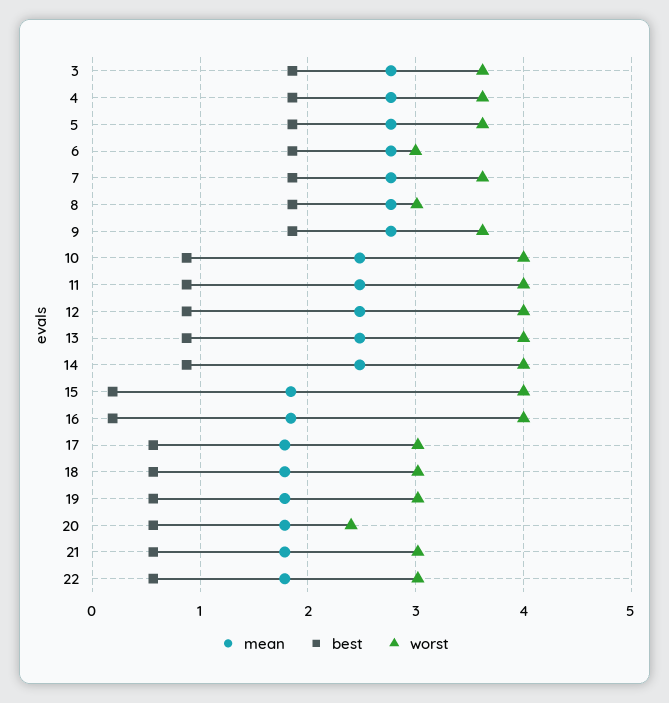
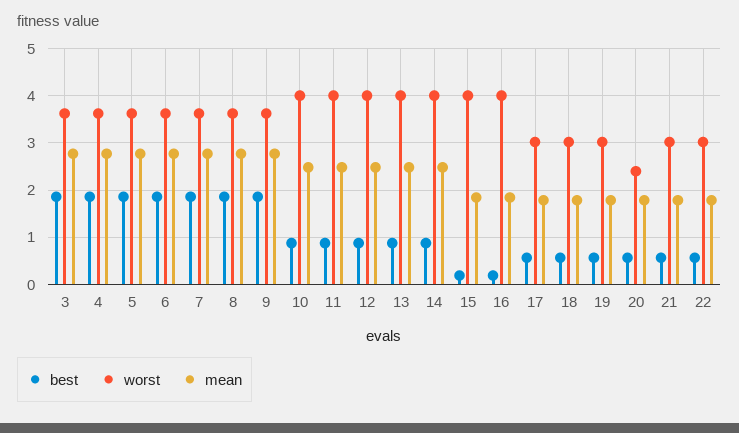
worst, 6: 3 -> 3.6
worst, 8: 3 -> 3.6

